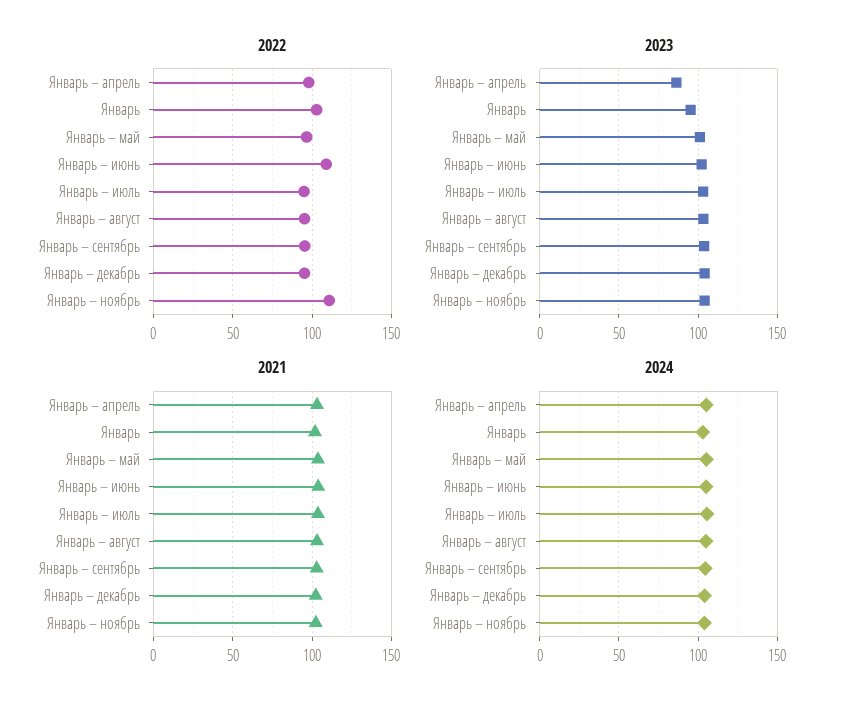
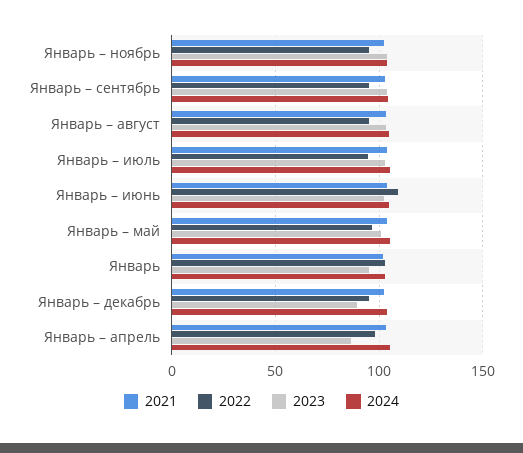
2022, Январь – ноябрь: 110 -> 95
2023, Январь – декабрь: 105 -> 90

